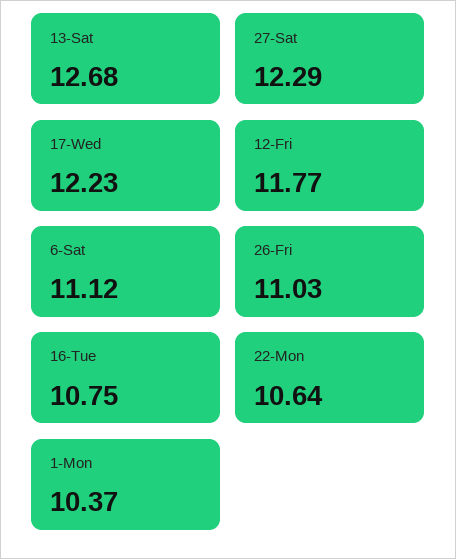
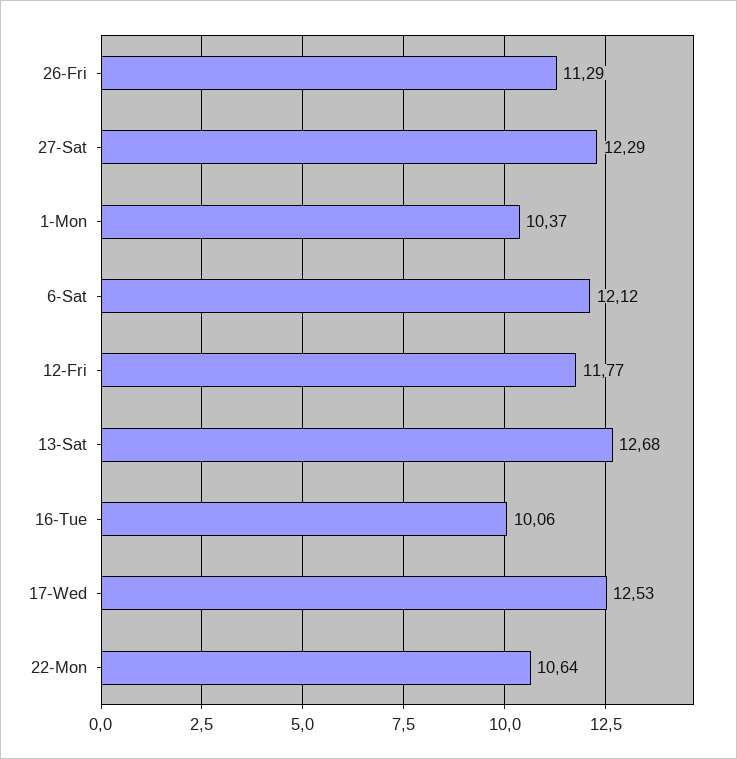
17-Wed: 12.23 -> 12.53
6-Sat: 11.12 -> 12.12
26-Fri: 11.03 -> 11.29
16-Tue: 10.75 -> 10.06

